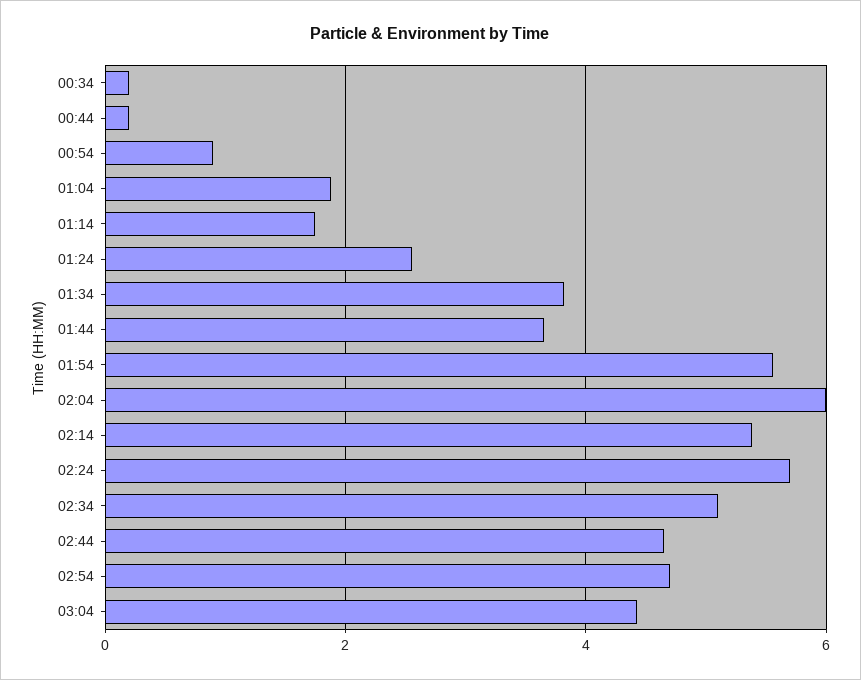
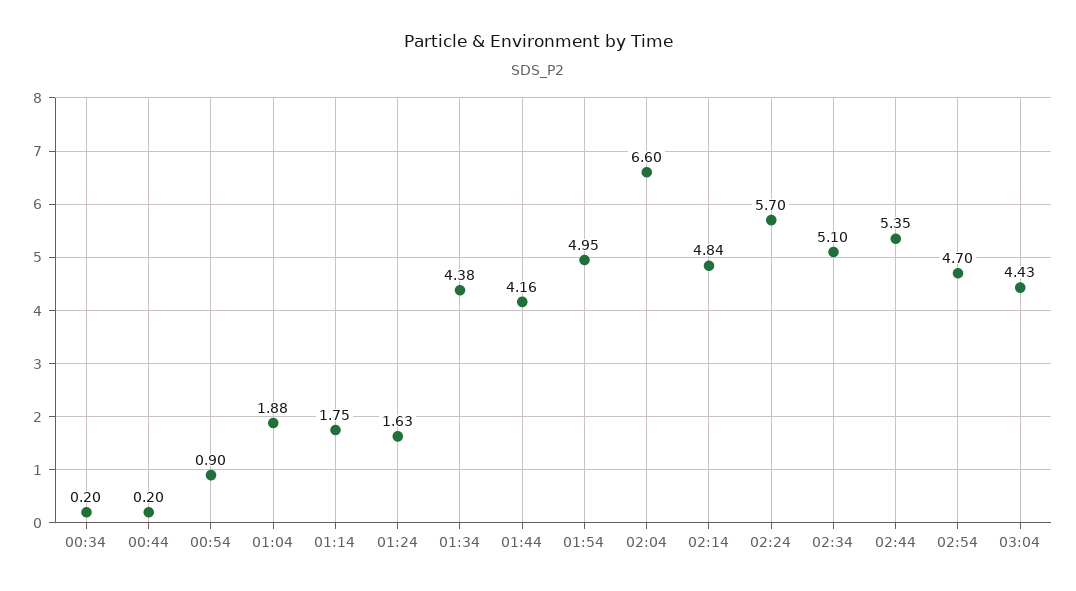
01:24: 2.6 -> 1.63
01:34: 3.8 -> 4.38
01:44: 3.6 -> 4.16
01:54: 5.6 -> 4.95
02:04: 6 -> 6.6
02:14: 5.4 -> 4.84
02:44: 4.6 -> 5.35

